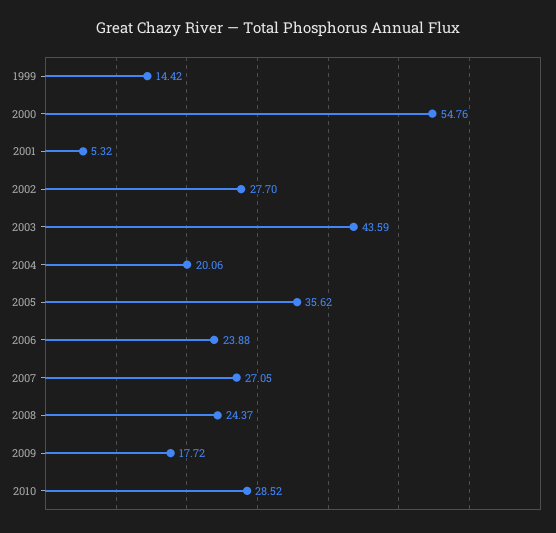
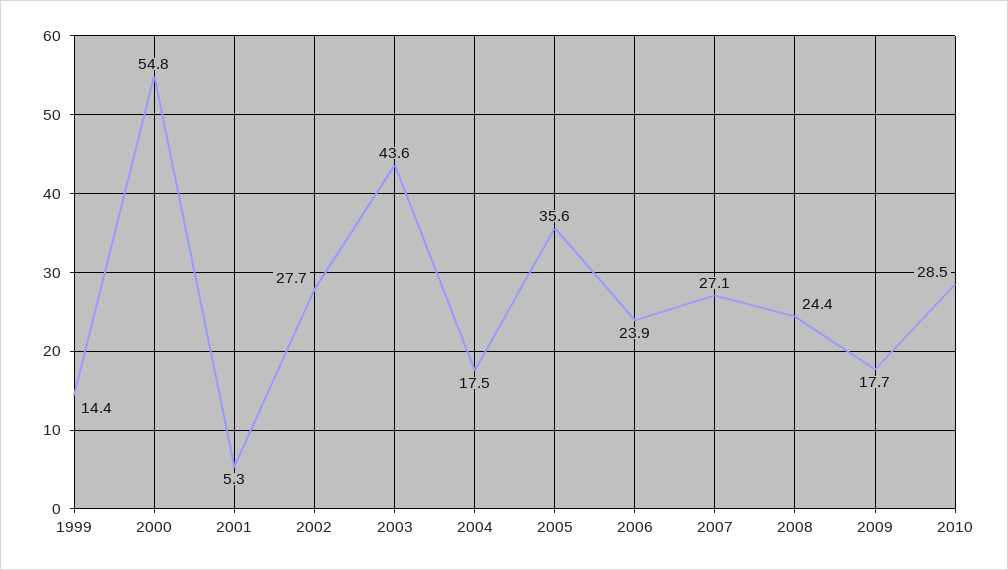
2004: 20.06 -> 17.5

